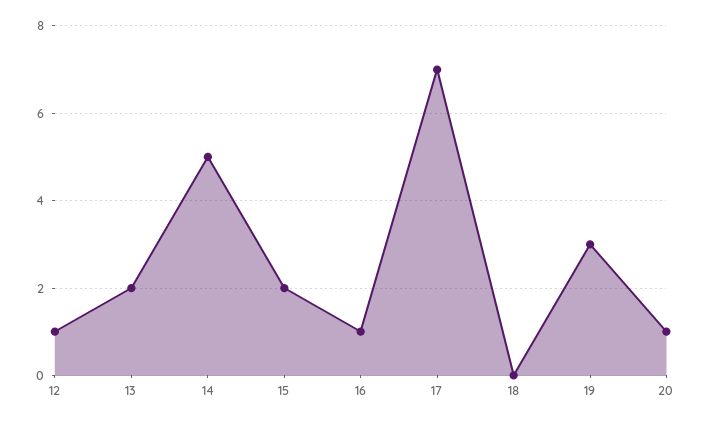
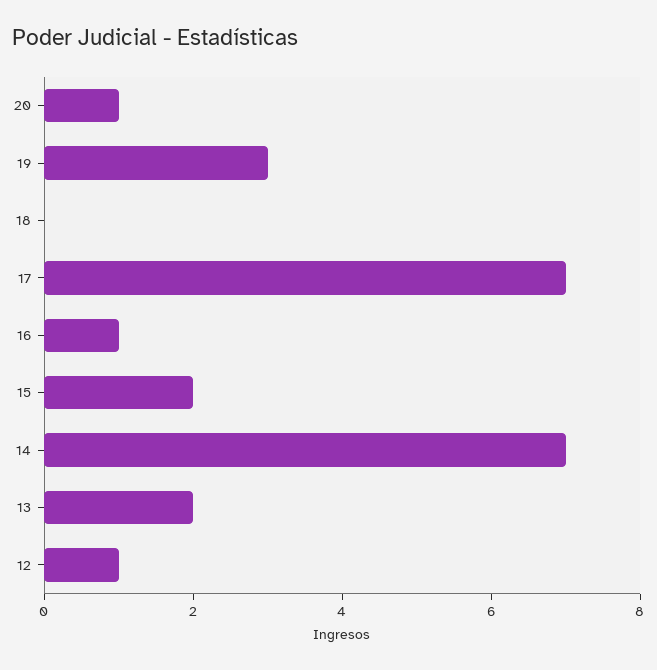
14: 5 -> 7

